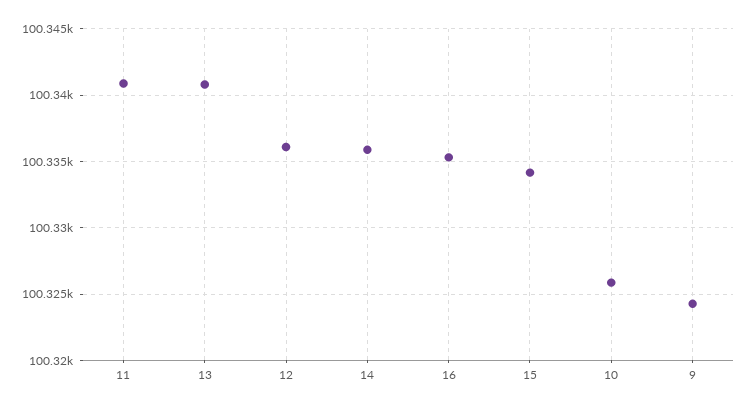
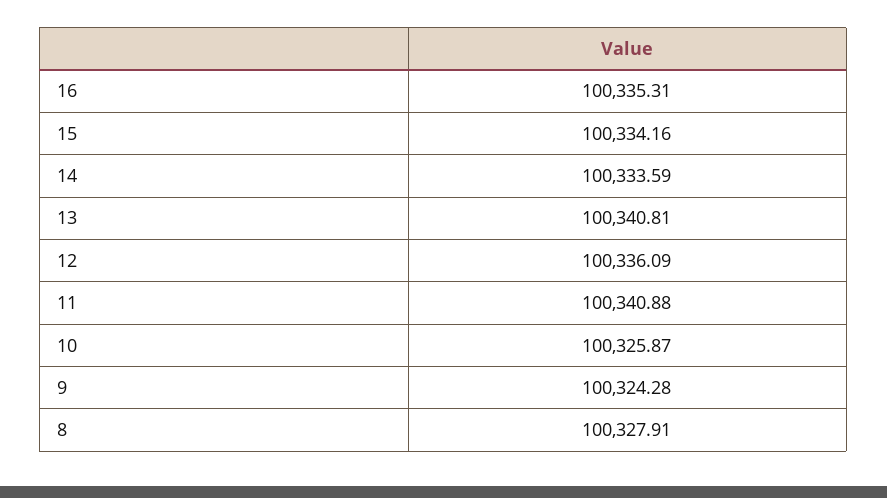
14: 100336 -> 100333.59
8: none -> 100327.91

